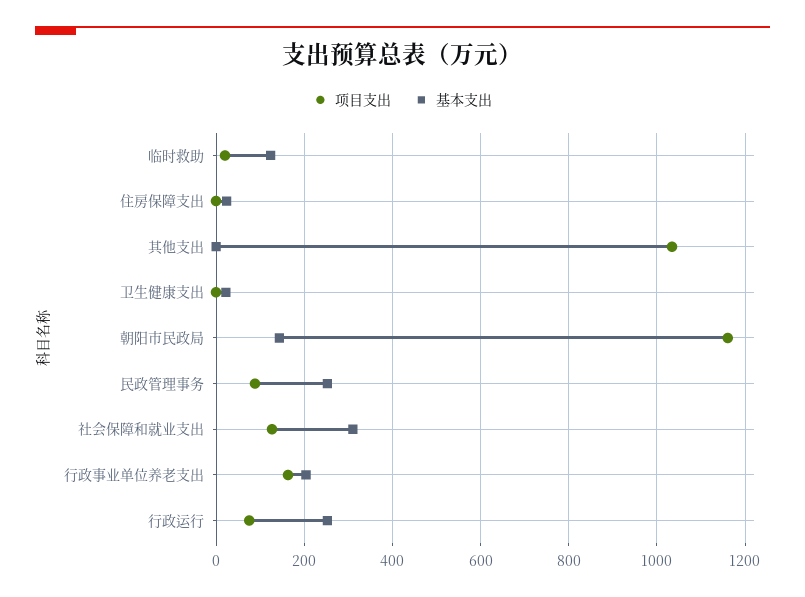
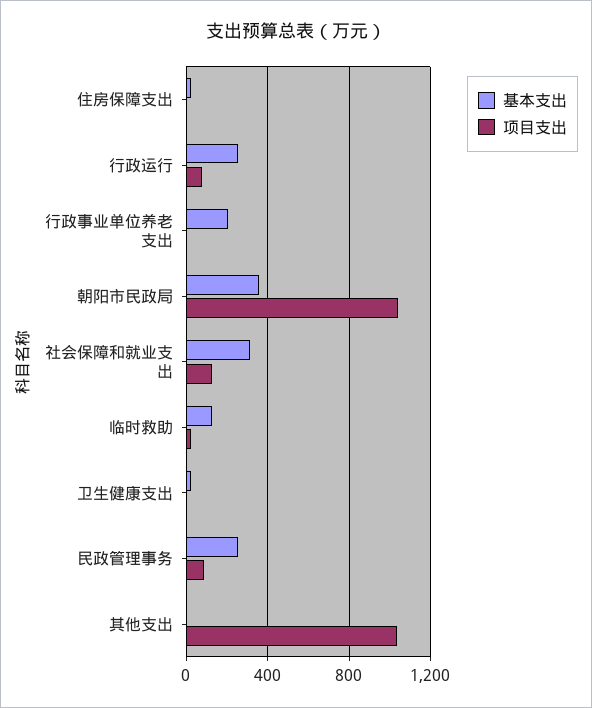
项目支出, 朝阳市民政局: 1160 -> 1050
基本支出, 朝阳市民政局: 140 -> 350
项目支出, 行政事业单位养老支出: 160 -> 0

